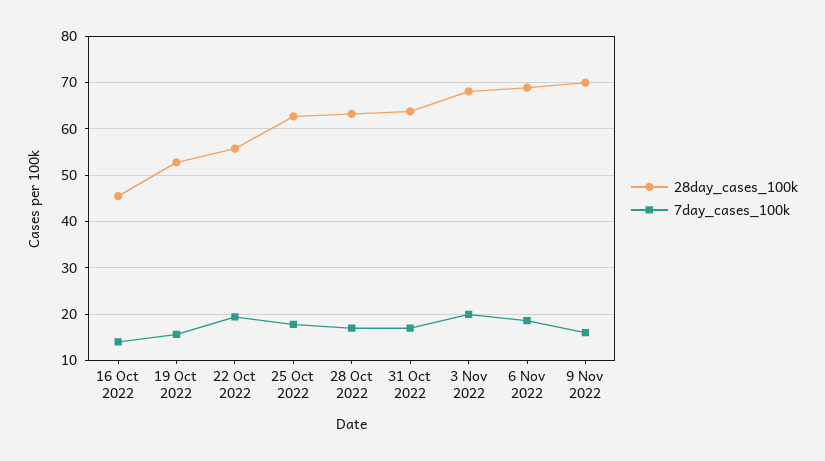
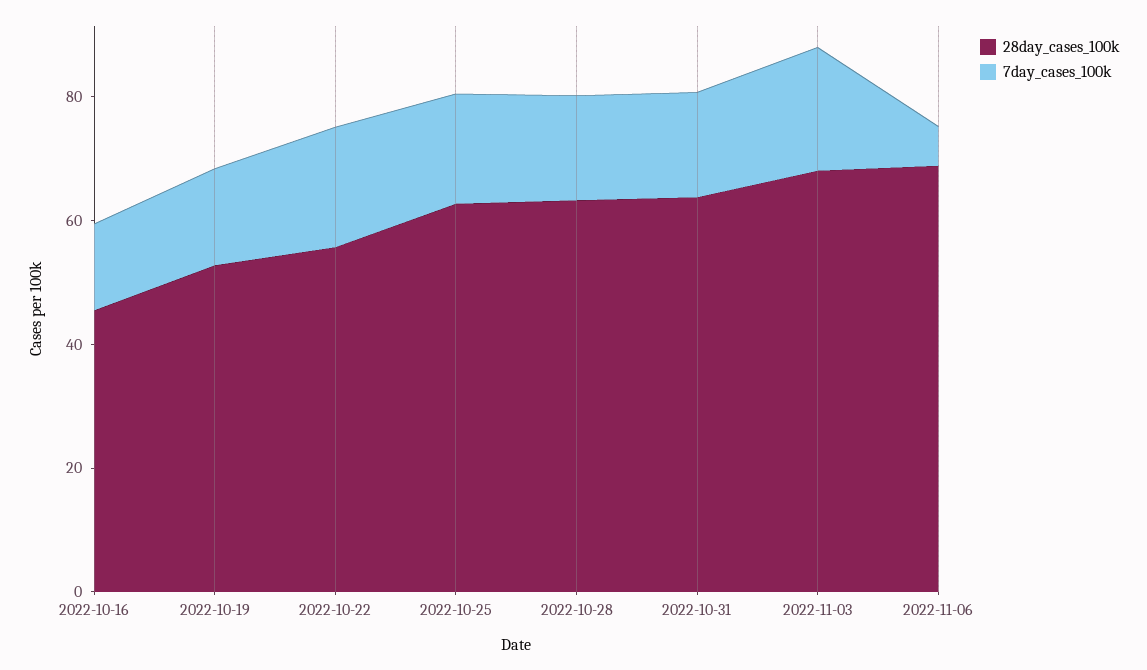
7day_cases_100k, 6 Nov 2022: 18 -> 5
28day_cases_100k, 9 Nov 2022: 70 -> none
7day_cases_100k, 9 Nov 2022: 16 -> none

